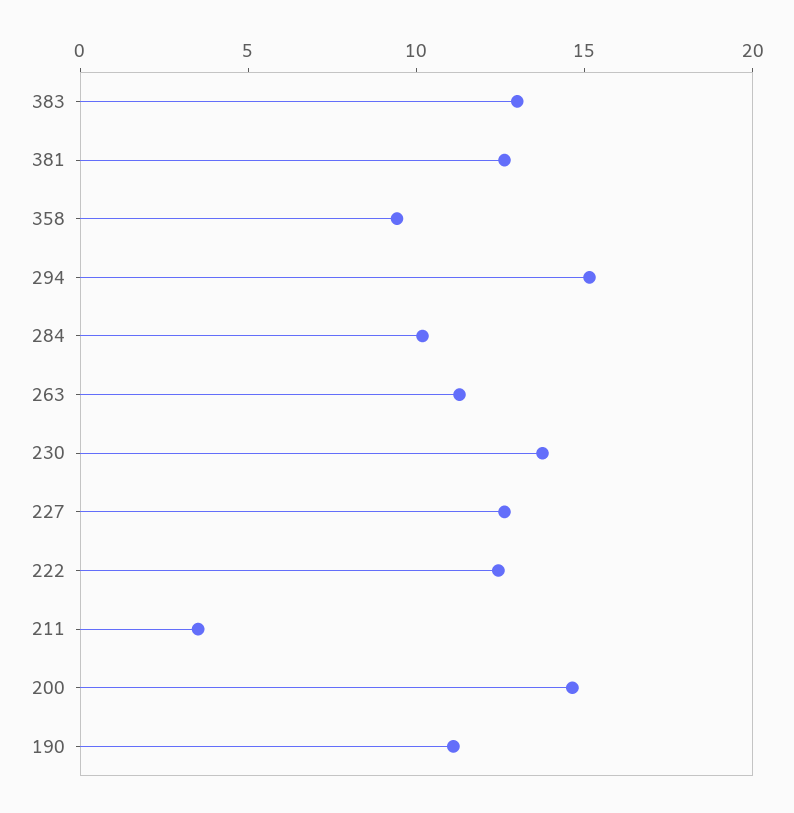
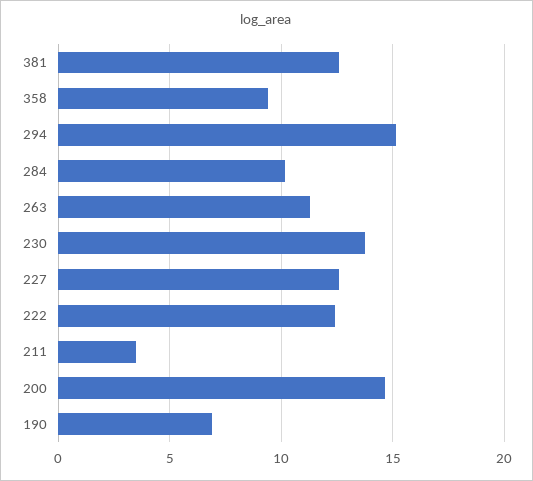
383: 13 -> none
190: 11 -> 7

